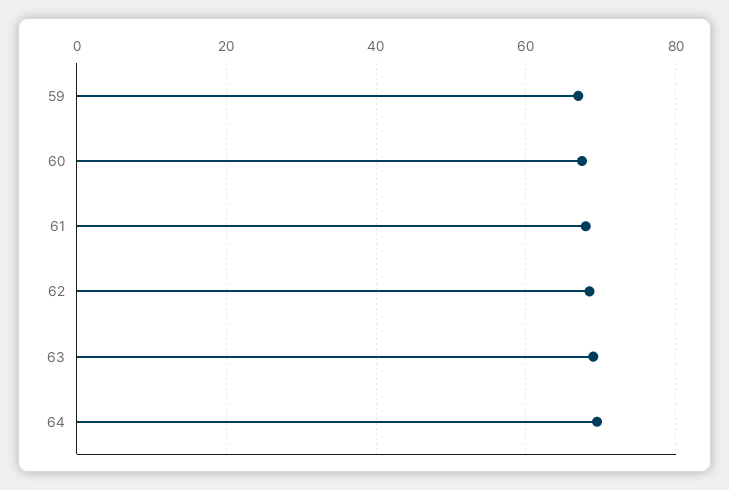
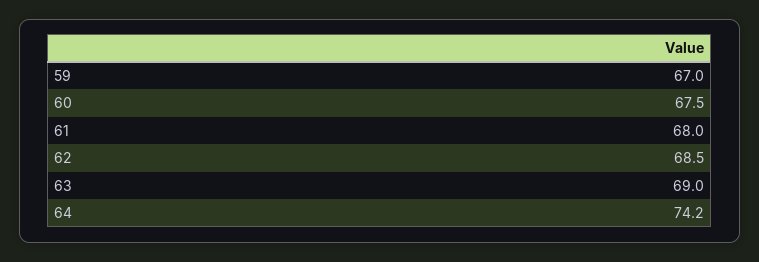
64: 70 -> 74.2

